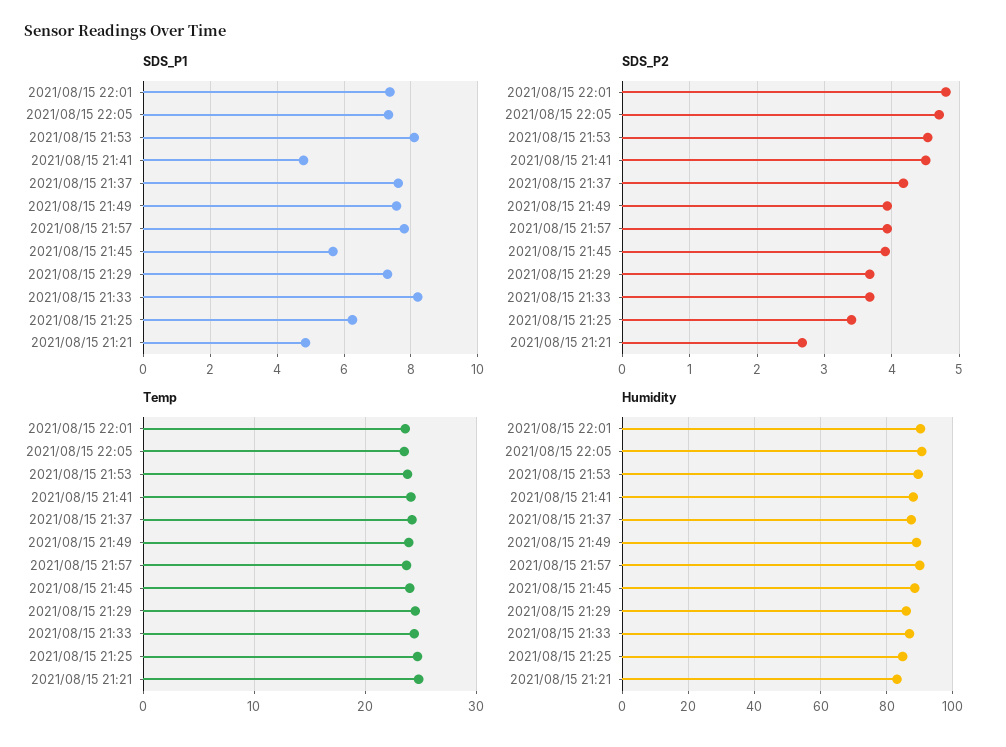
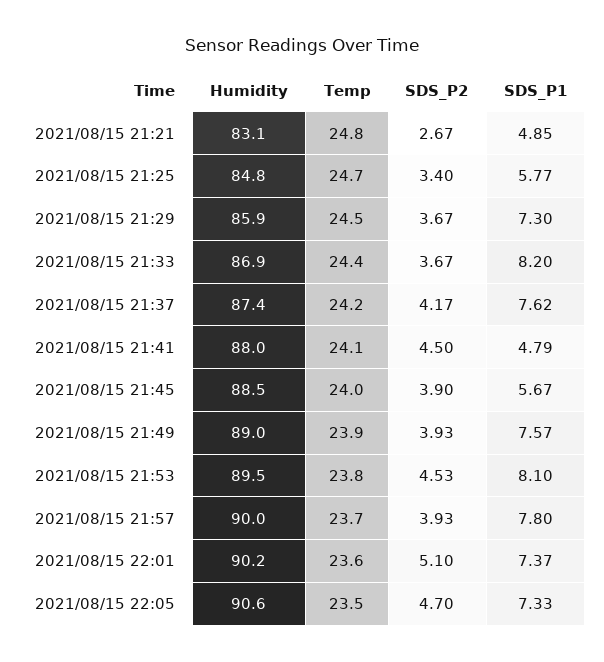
SDS_P1, 2021/08/15 21:25: 6.2 -> 5.77
SDS_P2, 2021/08/15 22:01: 4.8 -> 5.1

